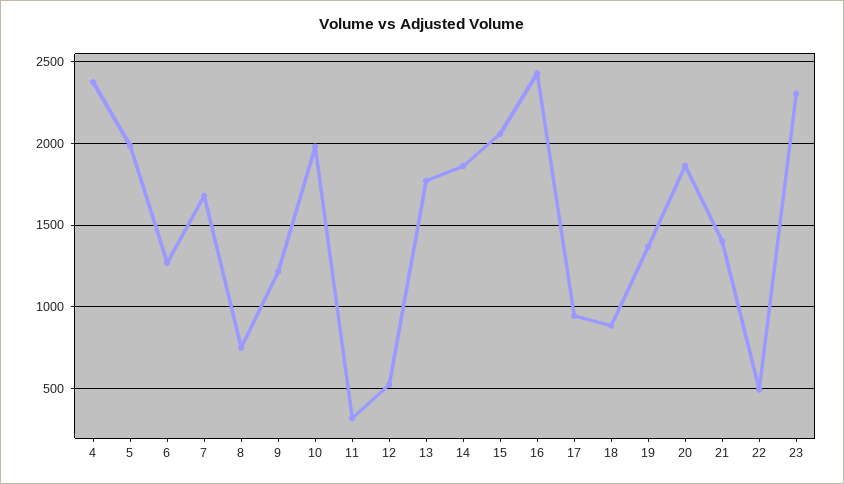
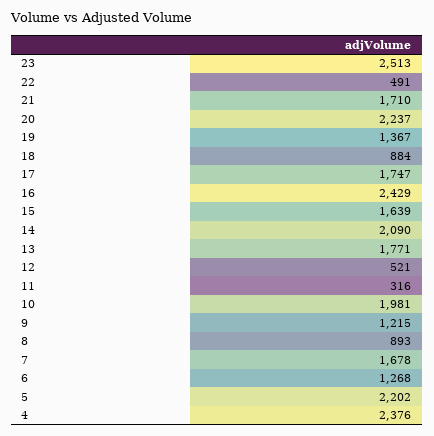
5: 2000 -> 2202
8: 750 -> 893
14: 1850 -> 2090
15: 2050 -> 1639
17: 950 -> 1747
20: 1850 -> 2237
21: 1400 -> 1710
23: 2300 -> 2513

